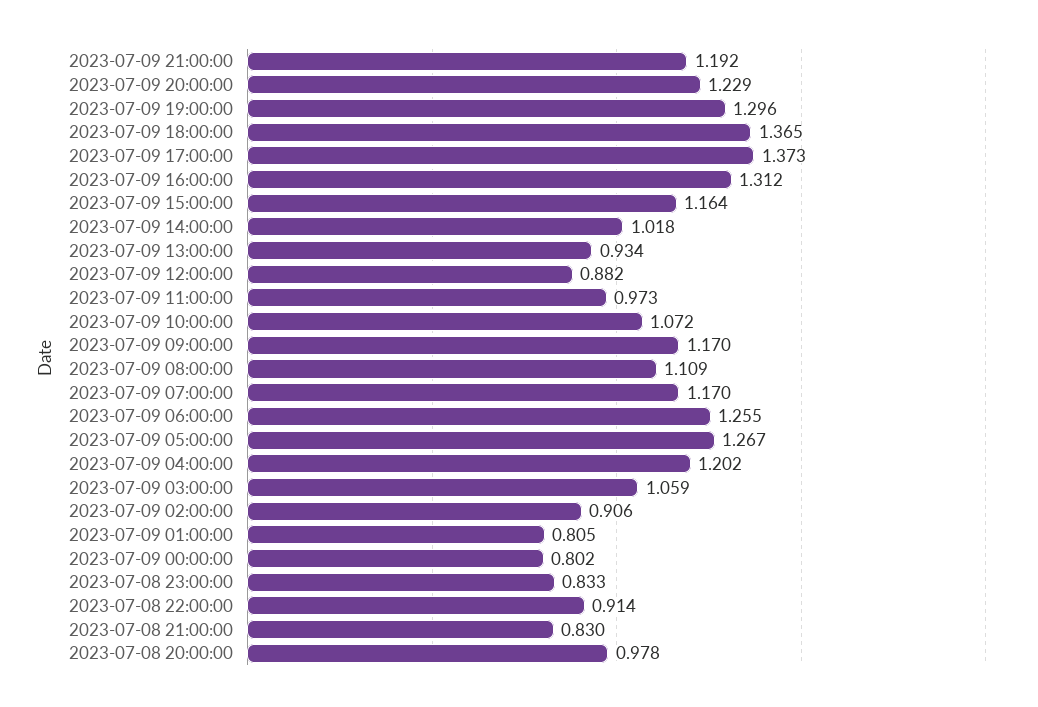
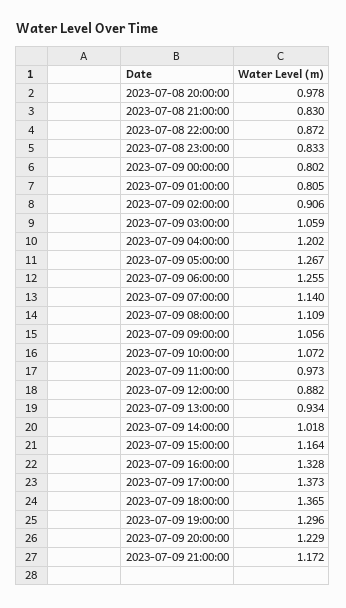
2023-07-09 21:00:00: 1.192 -> 1.172
2023-07-09 16:00:00: 1.312 -> 1.328
2023-07-09 09:00:00: 1.17 -> 1.056
2023-07-09 07:00:00: 1.17 -> 1.14
2023-07-08 22:00:00: 0.914 -> 0.872

